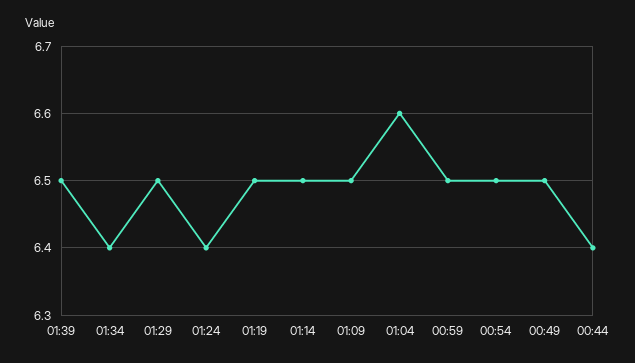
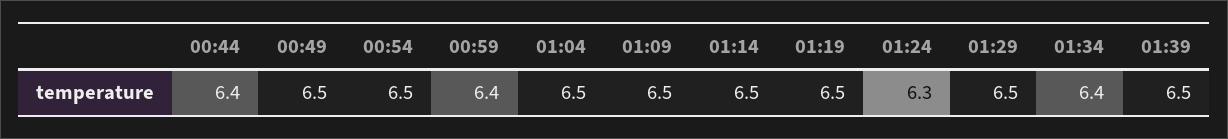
01:24: 6.4 -> 6.3
01:04: 6.6 -> 6.5
00:59: 6.5 -> 6.4

